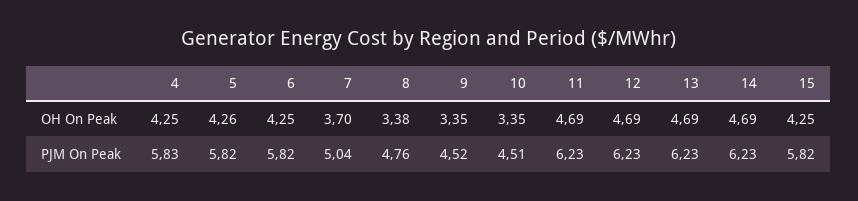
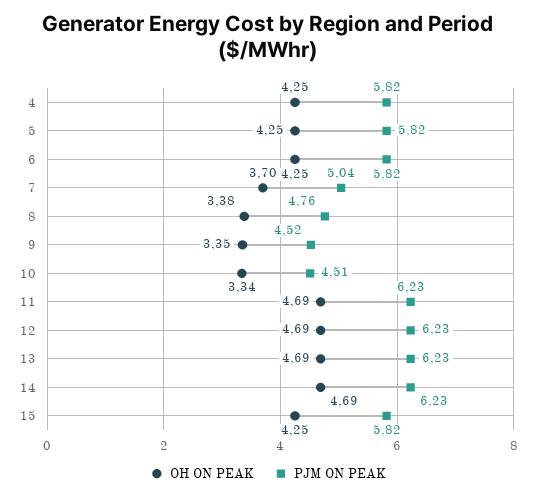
OH On Peak, 5: 4.26 -> 4.25
OH On Peak, 10: 3.35 -> 3.34
PJM On Peak, 4: 5.83 -> 5.82

